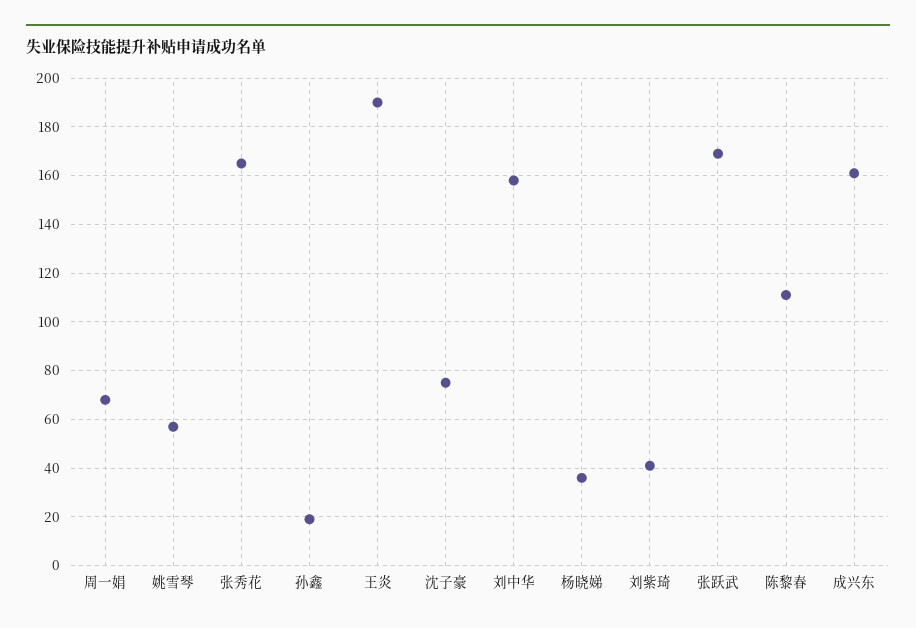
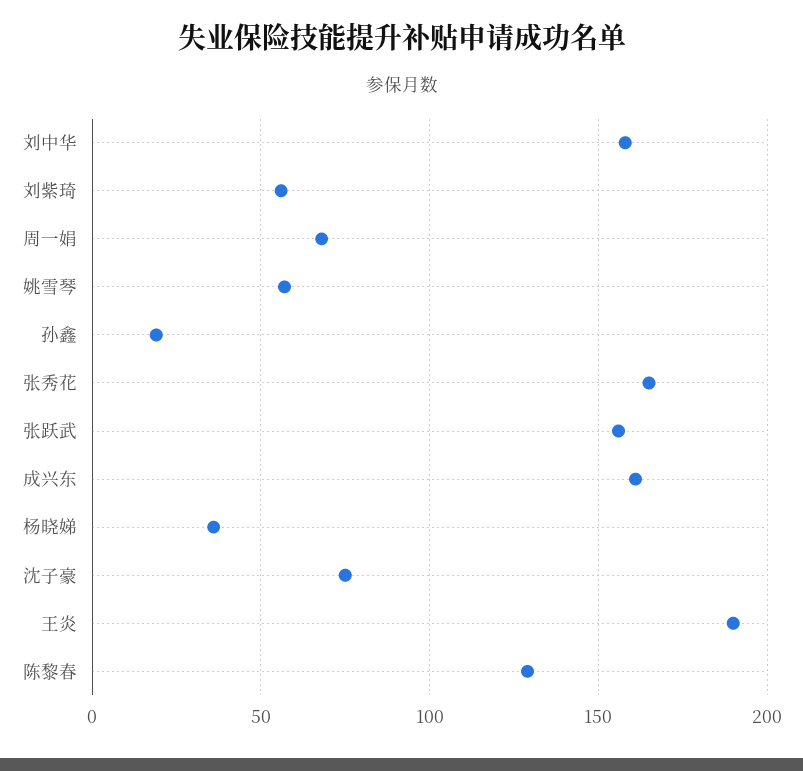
刘紫琦: 40 -> 55
张跃武: 170 -> 155
陈黎春: 110 -> 130

